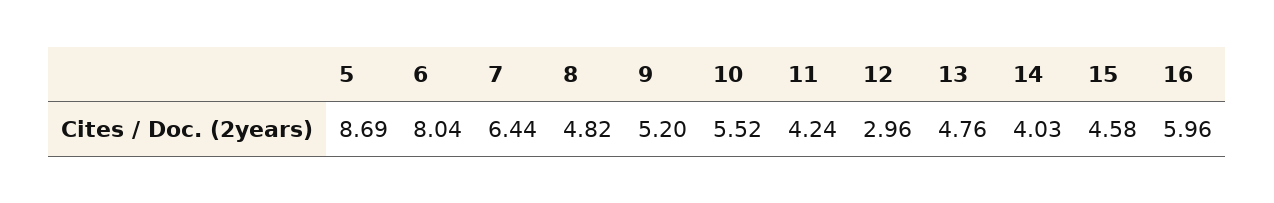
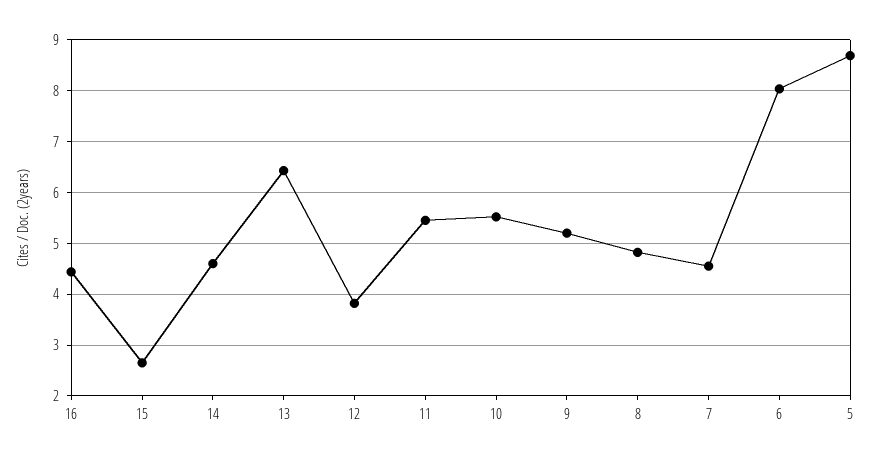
7: 6.44 -> 4.6
11: 4.24 -> 5.4
12: 2.96 -> 3.8
13: 4.76 -> 6.4
14: 4.03 -> 4.6
15: 4.58 -> 2.6
16: 5.96 -> 4.4

